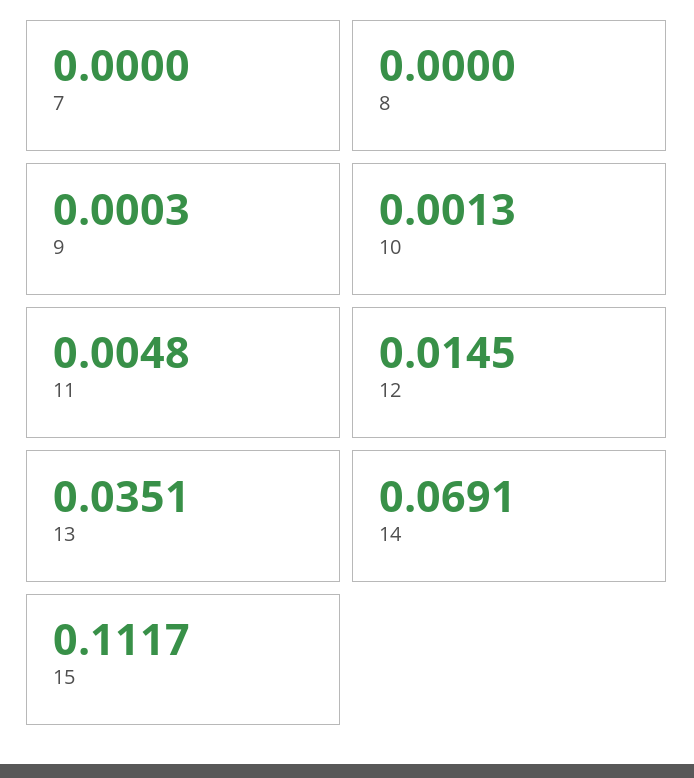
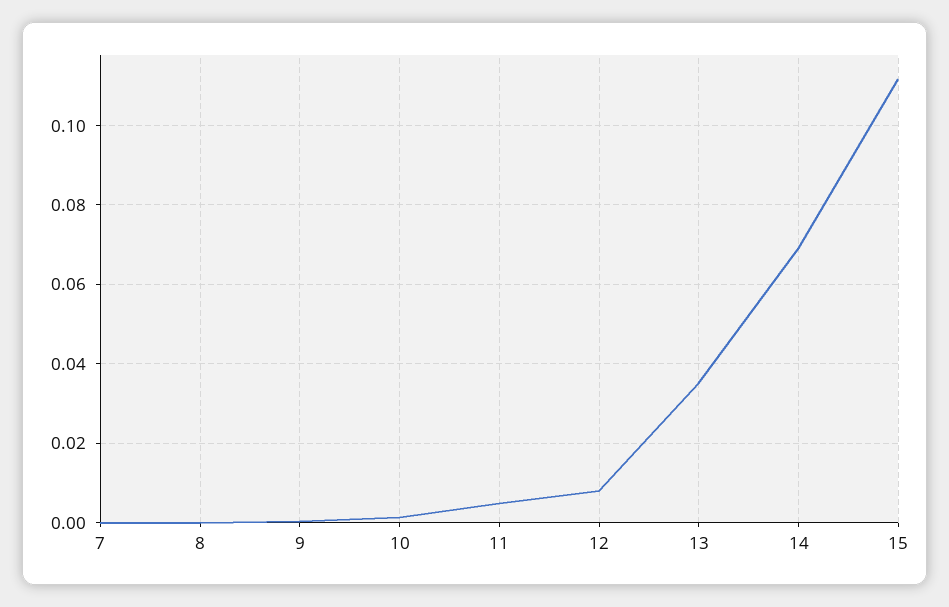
12: 0.0145 -> 0.008

